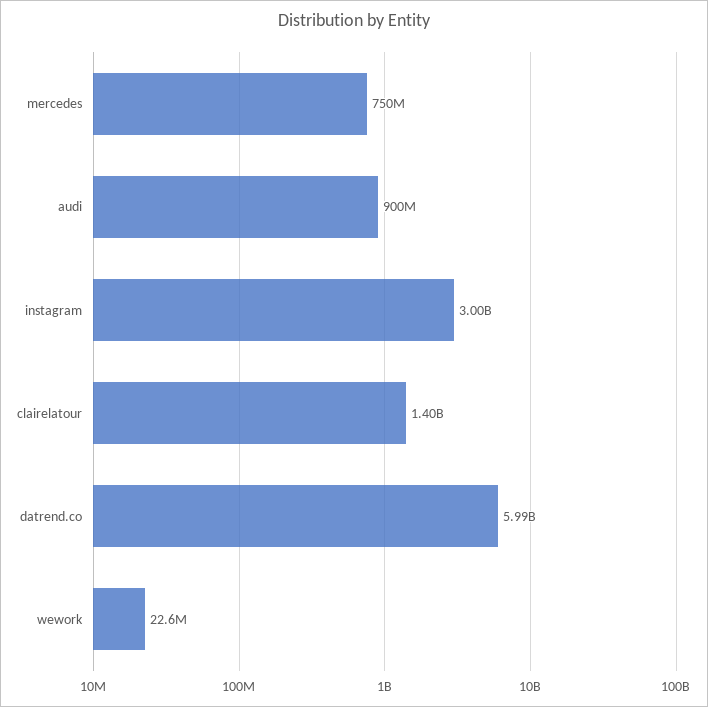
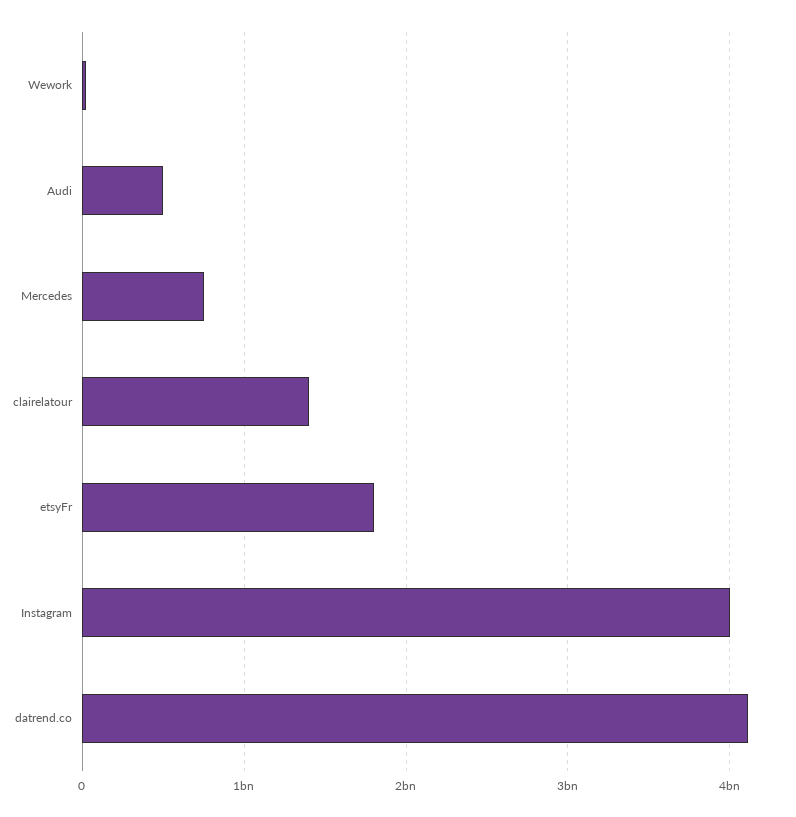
audi: 900000000 -> 500000000
instagram: 3000000000 -> 4000000000
datrend.co: 5990000000 -> 4100000000
etsyFr: none -> 1800000000

